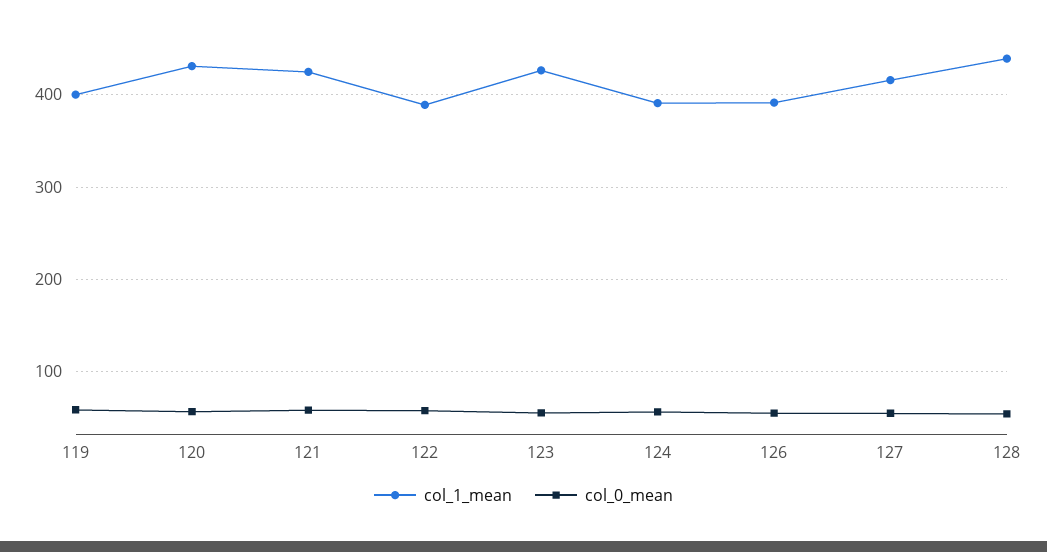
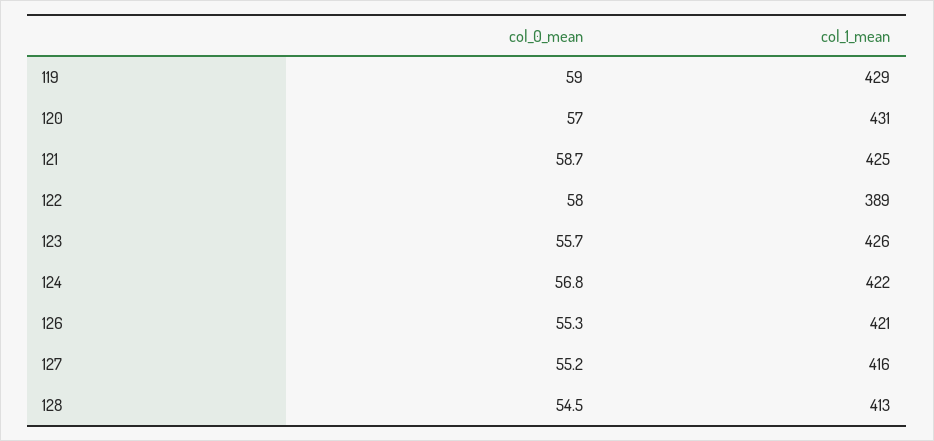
col_1_mean, 119: 400 -> 429
col_1_mean, 124: 390 -> 422
col_1_mean, 126: 390 -> 421
col_1_mean, 128: 440 -> 413

